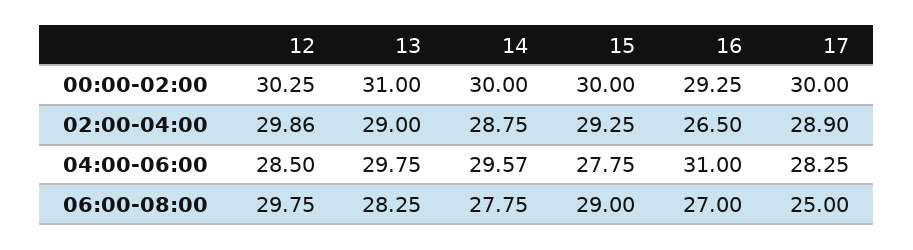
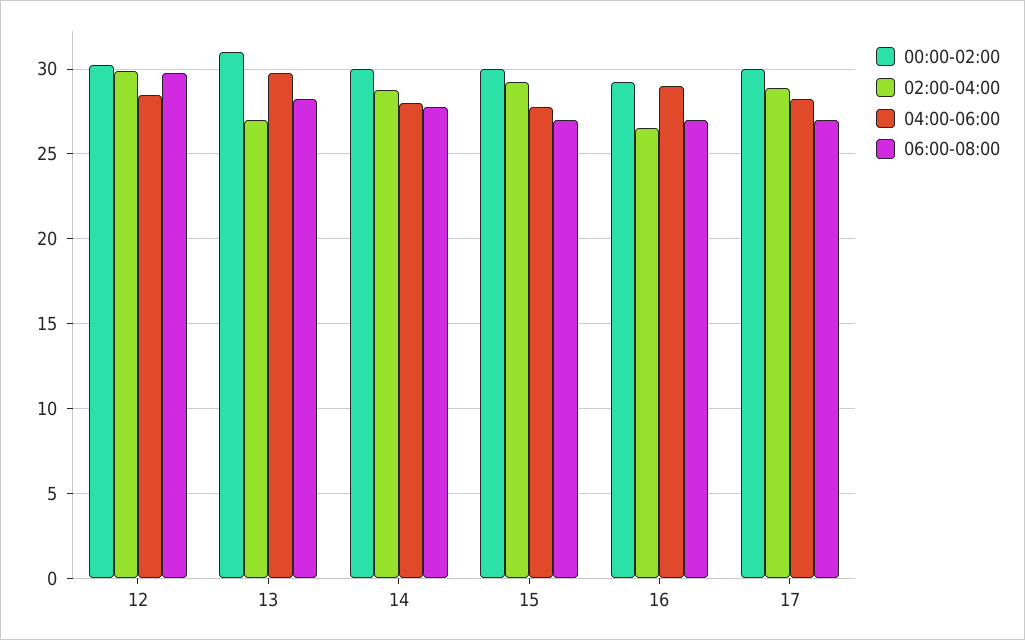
02:00-04:00, 13: 29 -> 27
04:00-06:00, 14: 29.57 -> 28
04:00-06:00, 16: 31 -> 29
06:00-08:00, 15: 29 -> 27
06:00-08:00, 17: 25 -> 27

